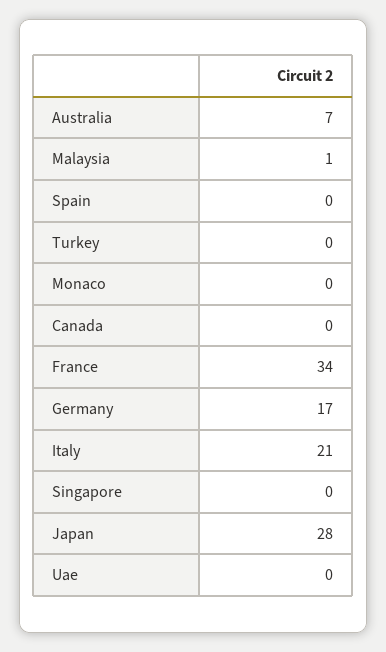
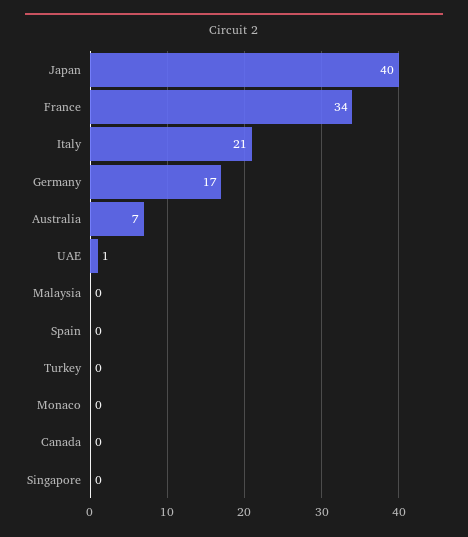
Malaysia: 1 -> 0
Japan: 28 -> 40
Uae: 0 -> 1

